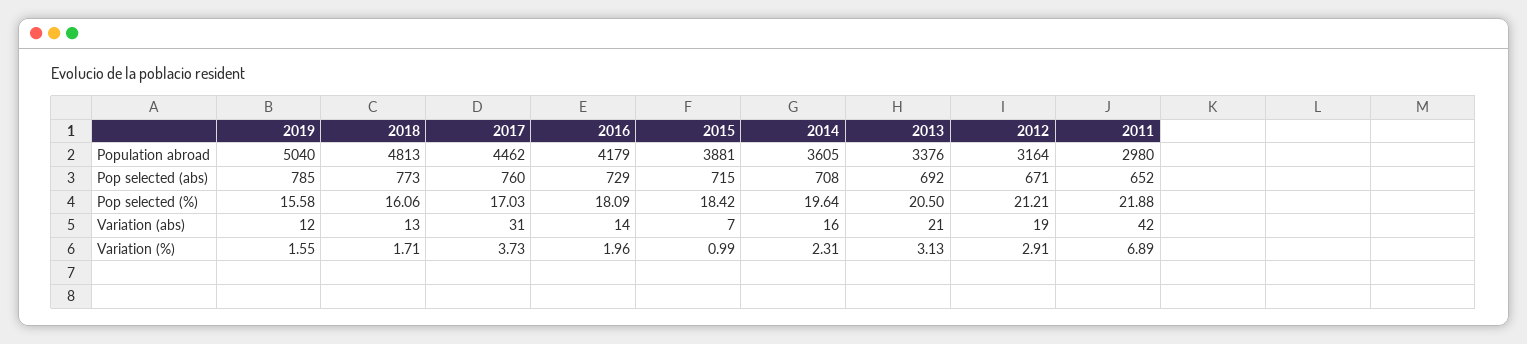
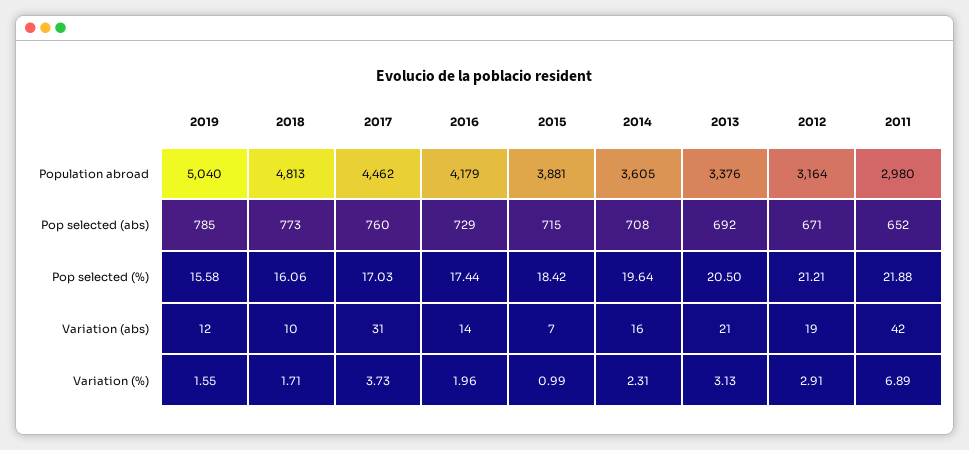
2016, Pop selected (%): 18.09 -> 17.44
2018, Variation (abs): 13 -> 10

